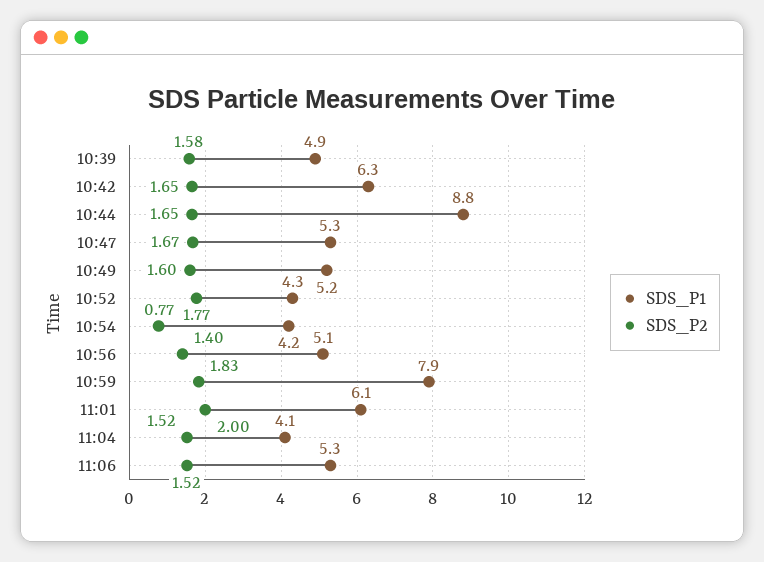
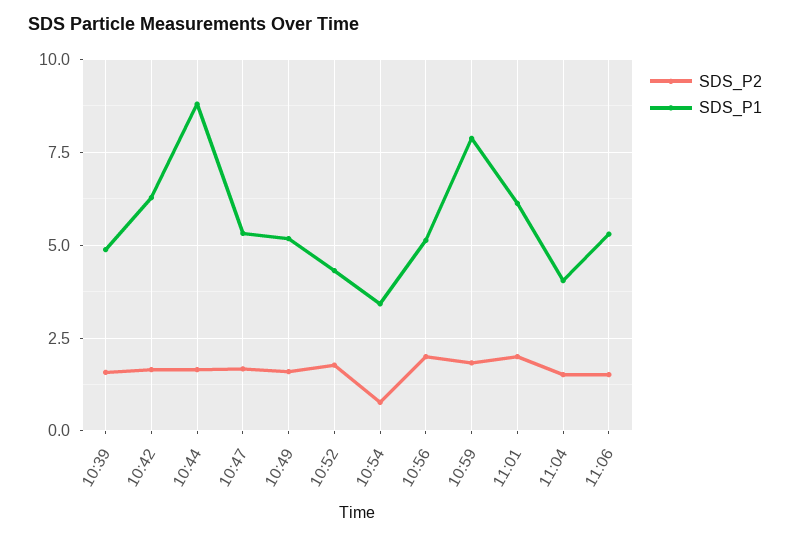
SDS_P1, 10:54: 4.2 -> 3.5
SDS_P2, 10:56: 1.4 -> 2

